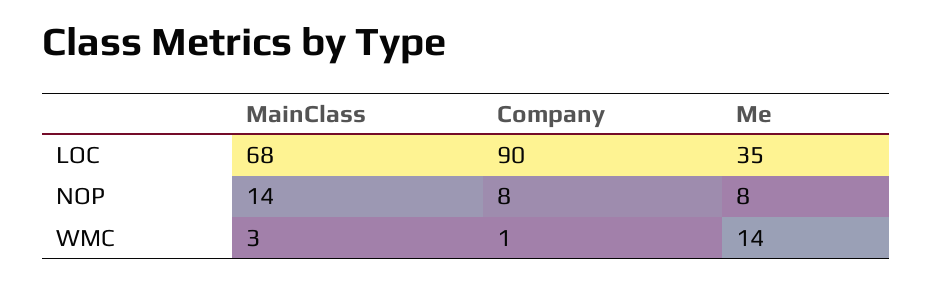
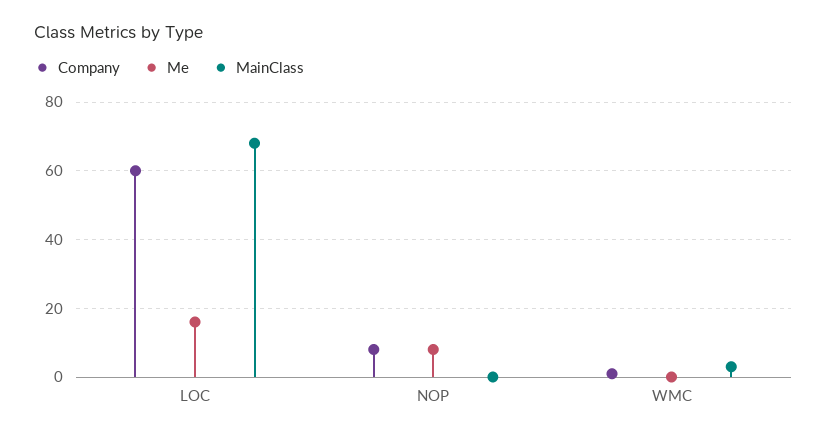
Company, LOC: 90 -> 60
Me, LOC: 35 -> 15
MainClass, NOP: 14 -> 0
Me, WMC: 14 -> 0

